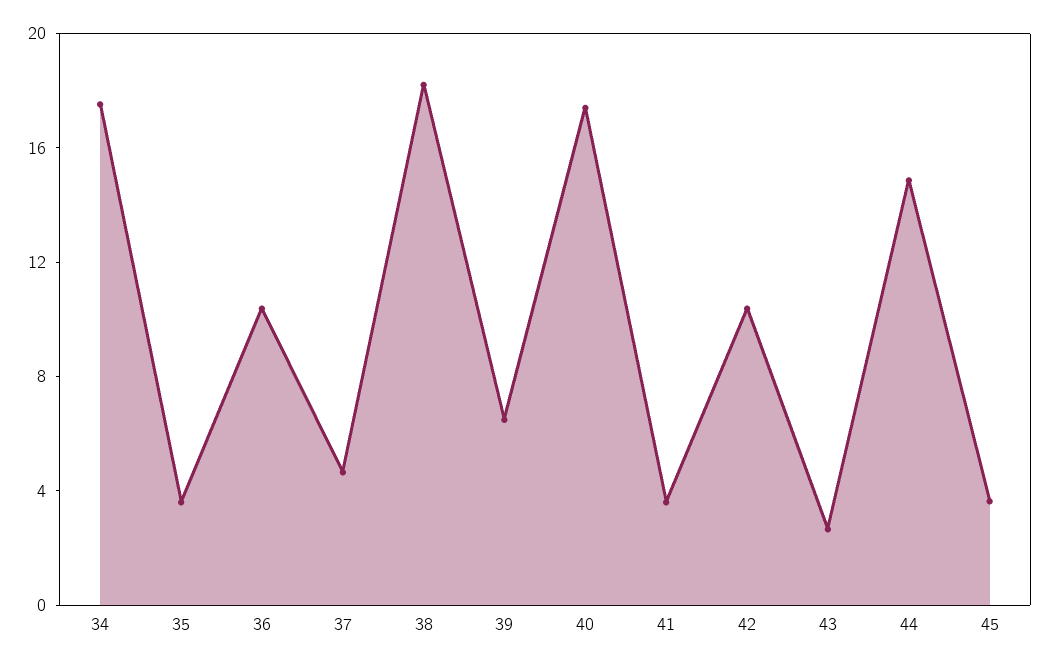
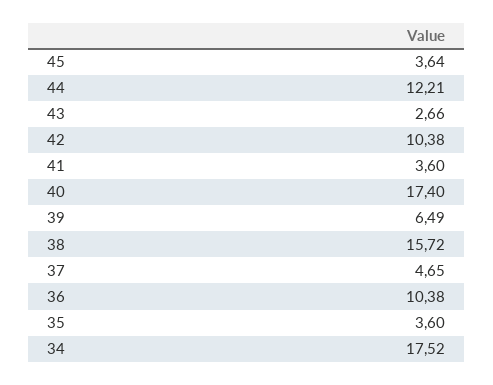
38: 18 -> 15.72
44: 15 -> 12.21

